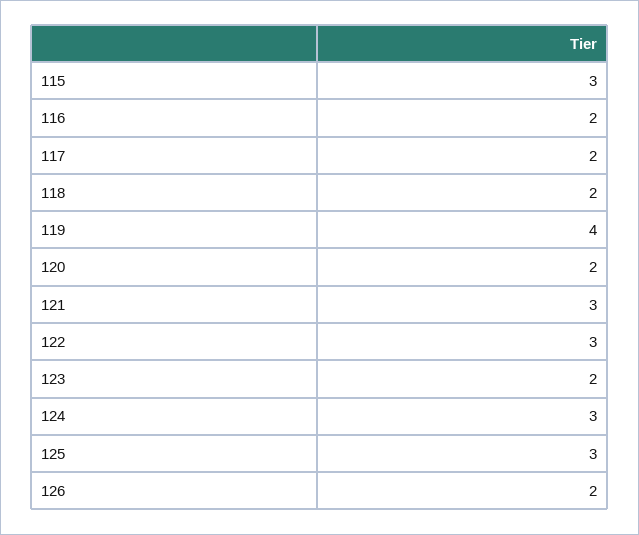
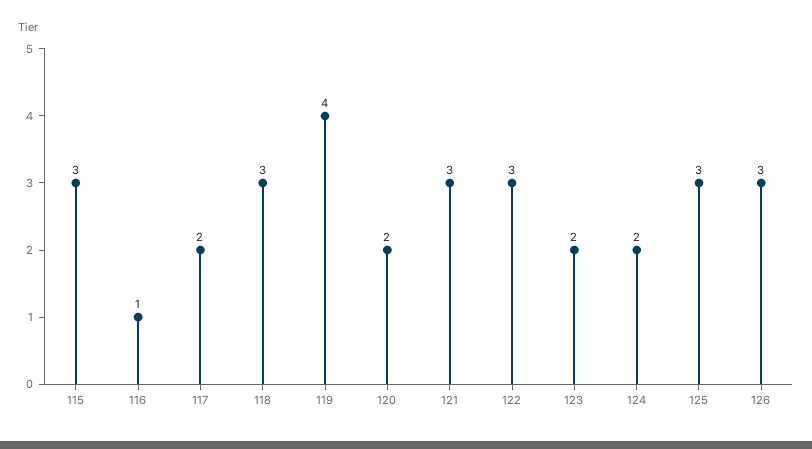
116: 2 -> 1
118: 2 -> 3
124: 3 -> 2
126: 2 -> 3

